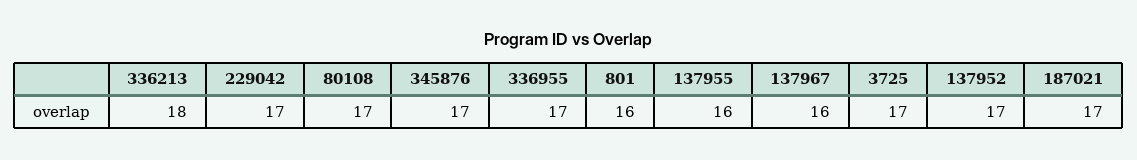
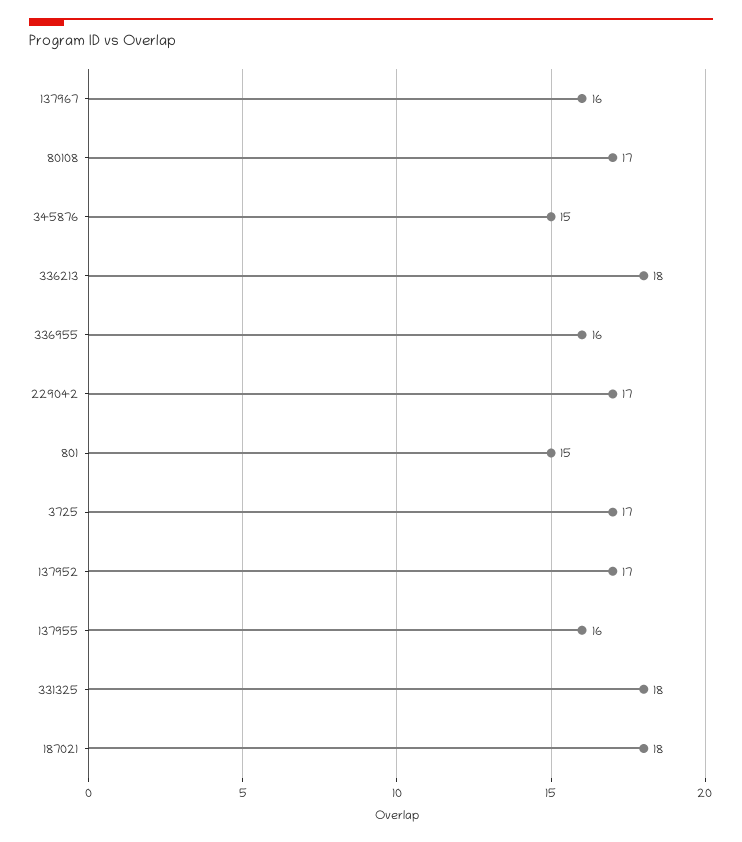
345876: 17 -> 15
336955: 17 -> 16
801: 16 -> 15
187021: 17 -> 18
331325: none -> 18

